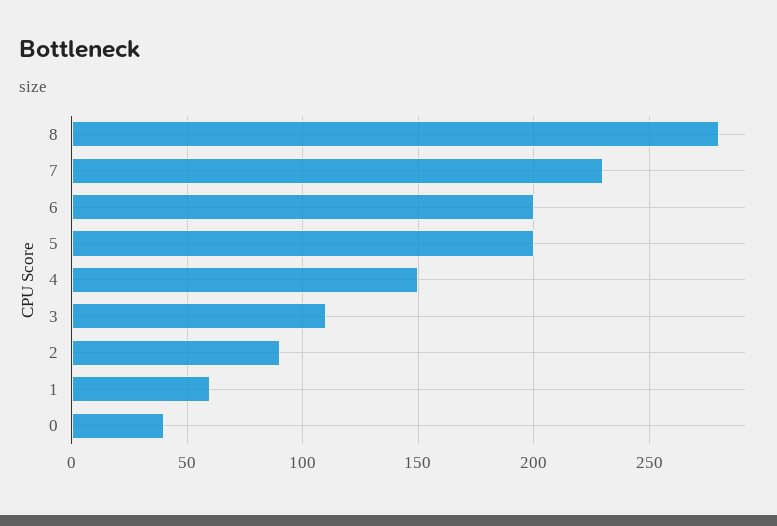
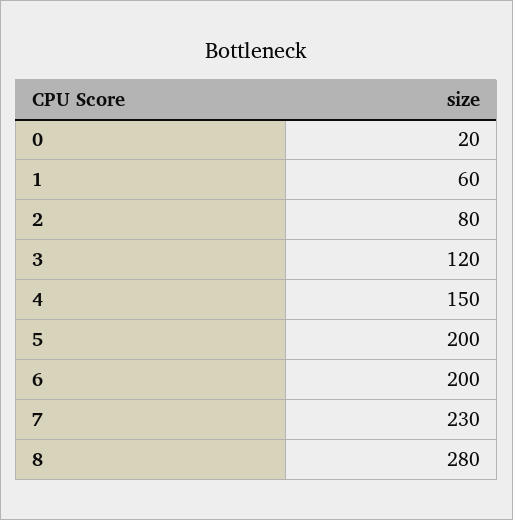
3: 110 -> 120
2: 90 -> 80
0: 40 -> 20

